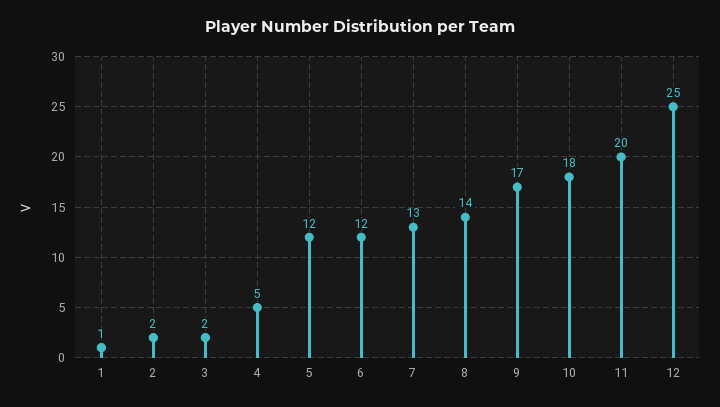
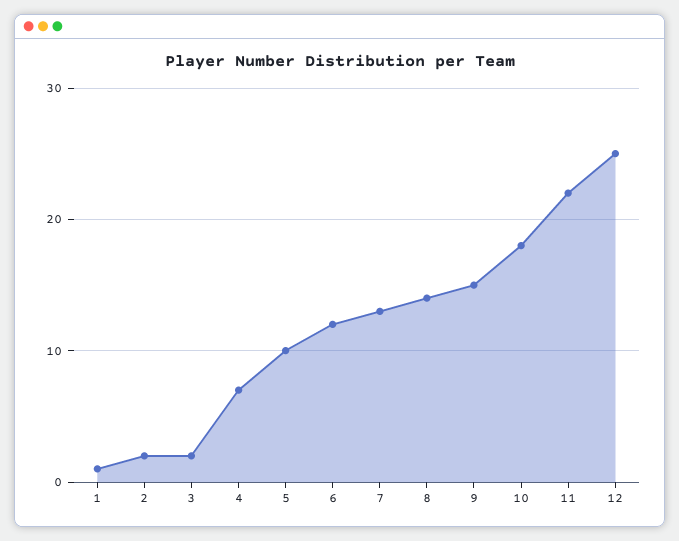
4: 5 -> 7
5: 12 -> 10
9: 17 -> 15
11: 20 -> 22

